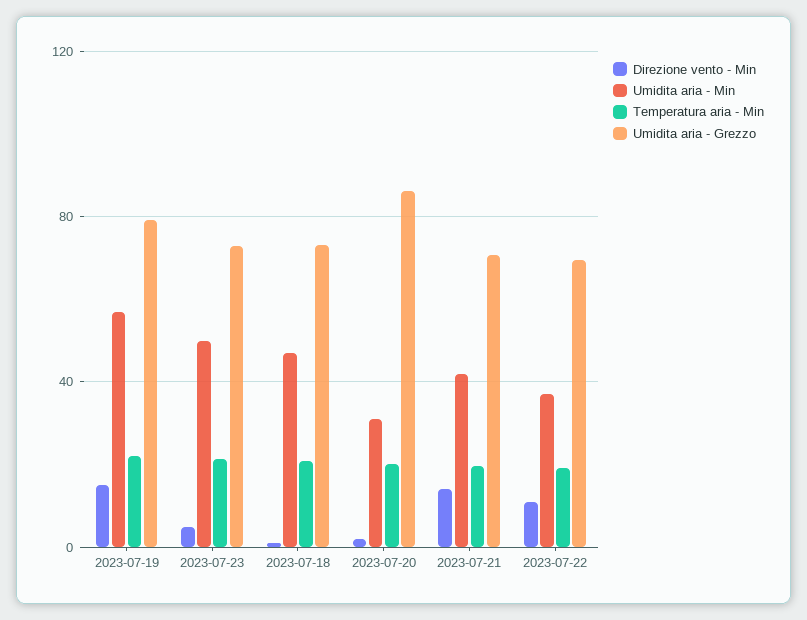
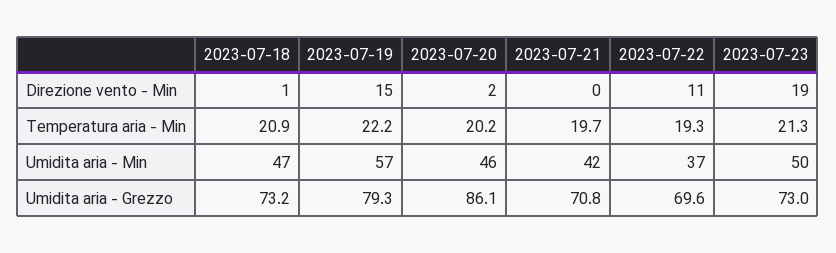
Direzione vento - Min, 2023-07-23: 5 -> 19
Umidita aria - Min, 2023-07-20: 30 -> 46
Direzione vento - Min, 2023-07-21: 15 -> 0

